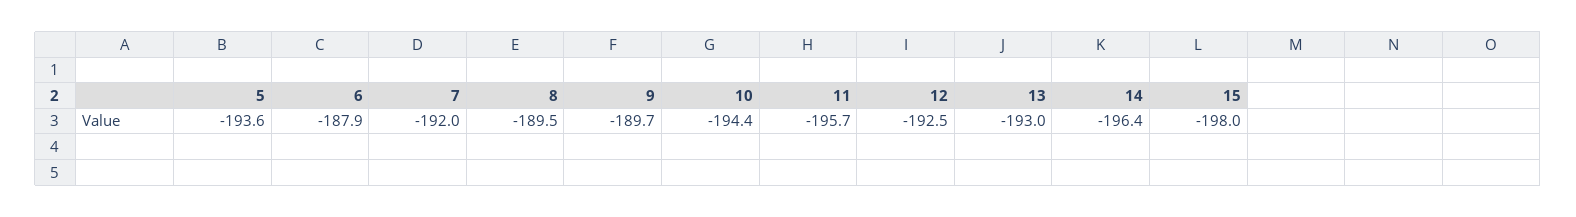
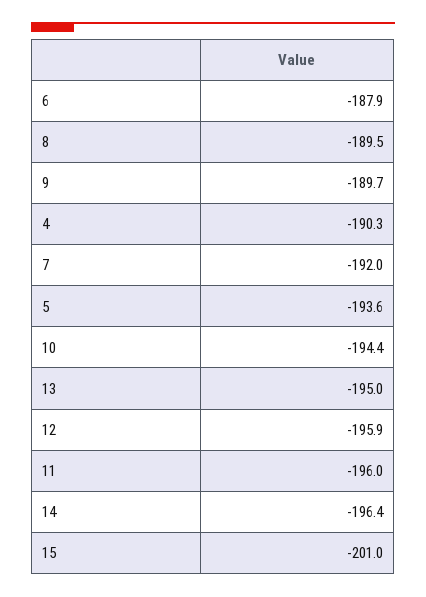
11: -195.7 -> -196
12: -192.5 -> -195.9
13: -193 -> -195
15: -198 -> -201
4: none -> -190.3

